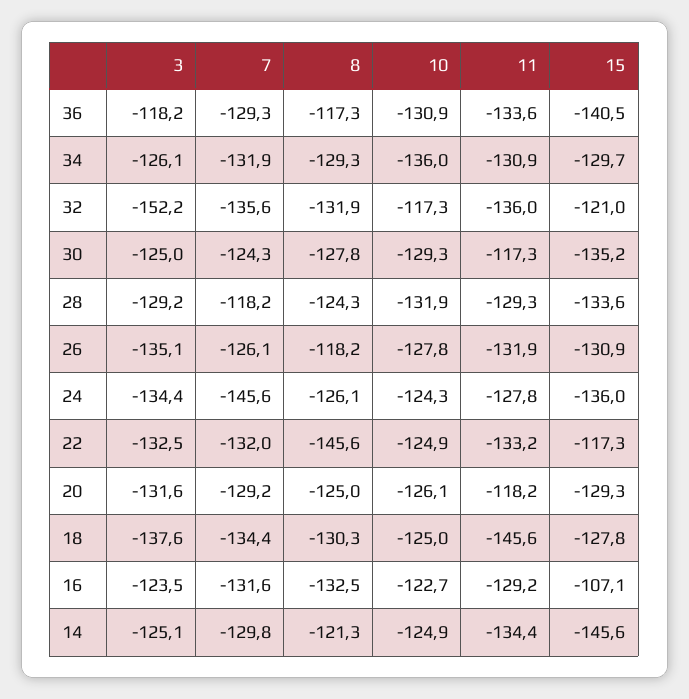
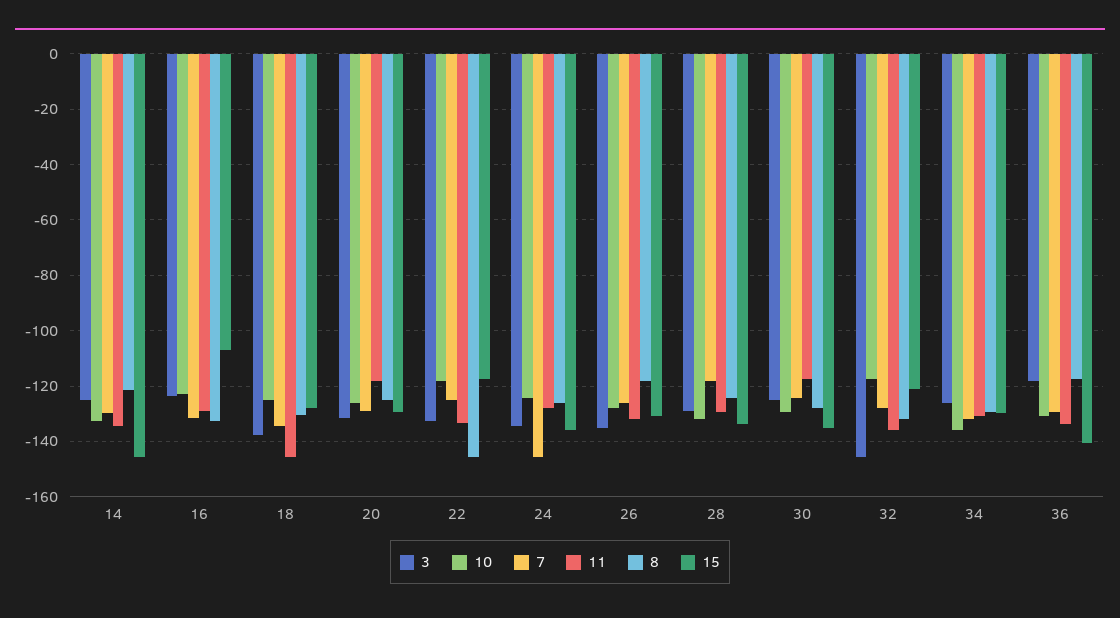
3, 32: -152.2 -> -145
7, 32: -135.6 -> -127.5
7, 22: -132 -> -125
10, 22: -124.9 -> -117.5
10, 14: -124.9 -> -132.5

